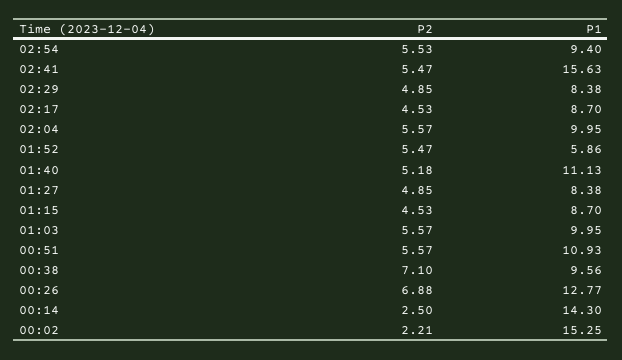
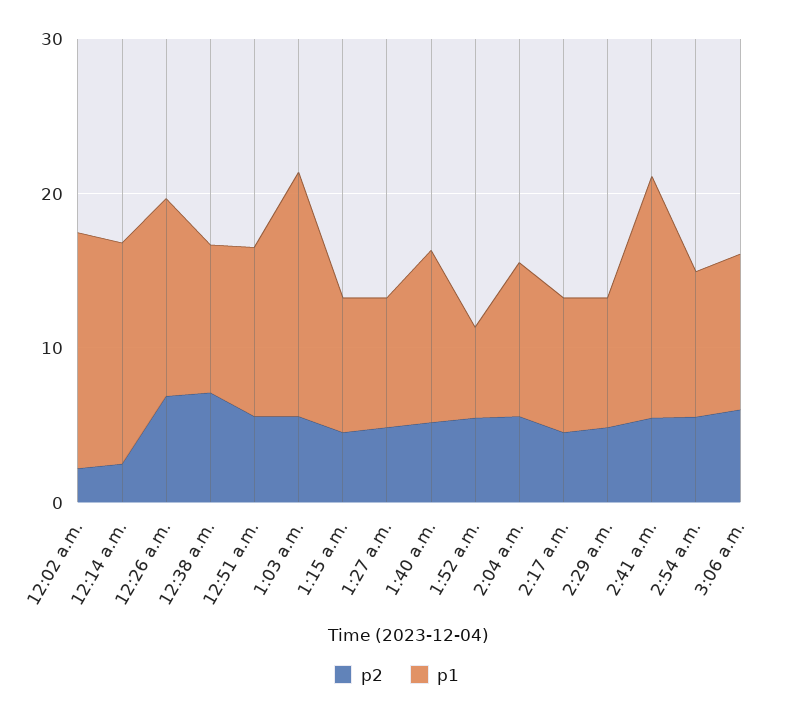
P1, 01:03: 9.95 -> 16
P2, 3:06 a.m.: none -> 6
P1, 3:06 a.m.: none -> 10

